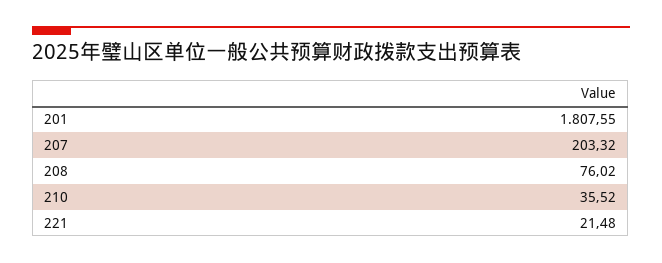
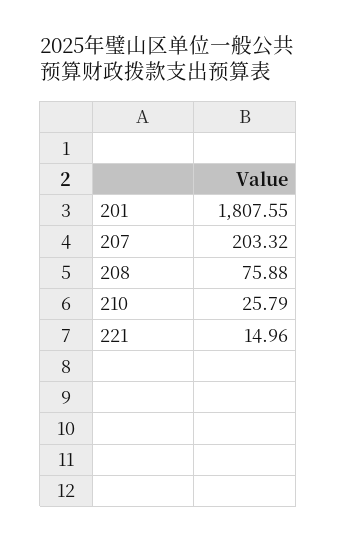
208: 76.02 -> 75.88
210: 35.52 -> 25.79
221: 21.48 -> 14.96

